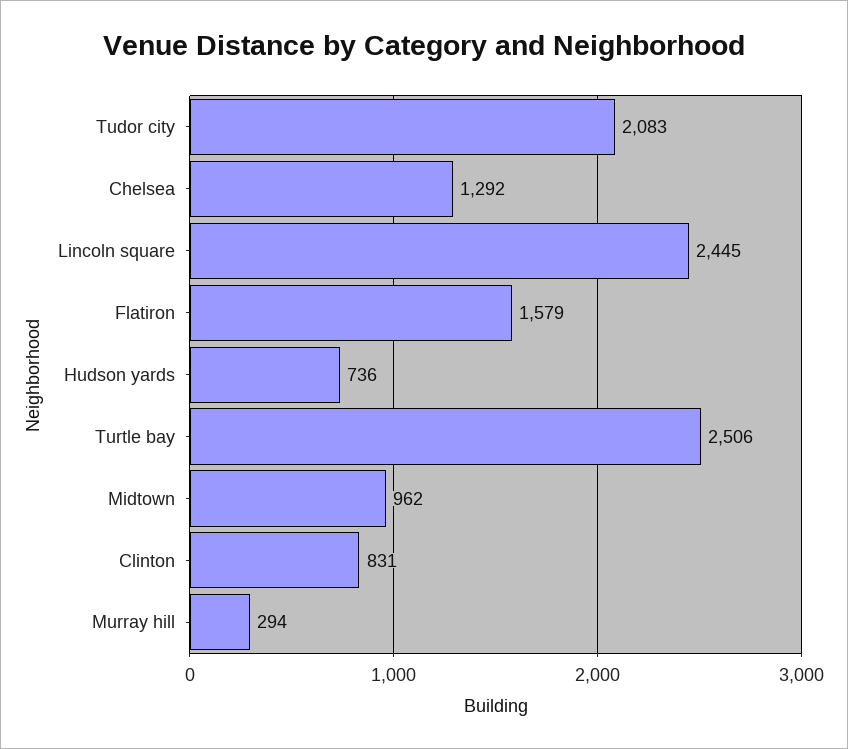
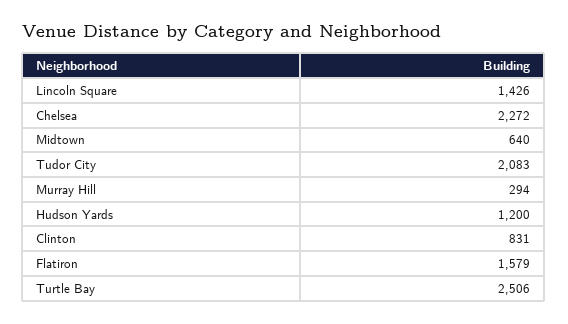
Chelsea: 1292 -> 2272
Lincoln square: 2445 -> 1426
Hudson yards: 736 -> 1200
Midtown: 962 -> 640

